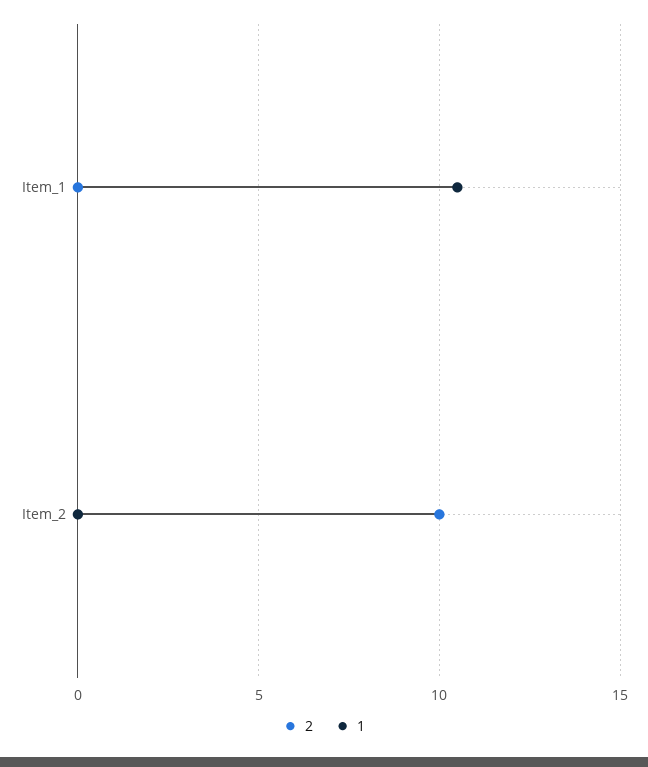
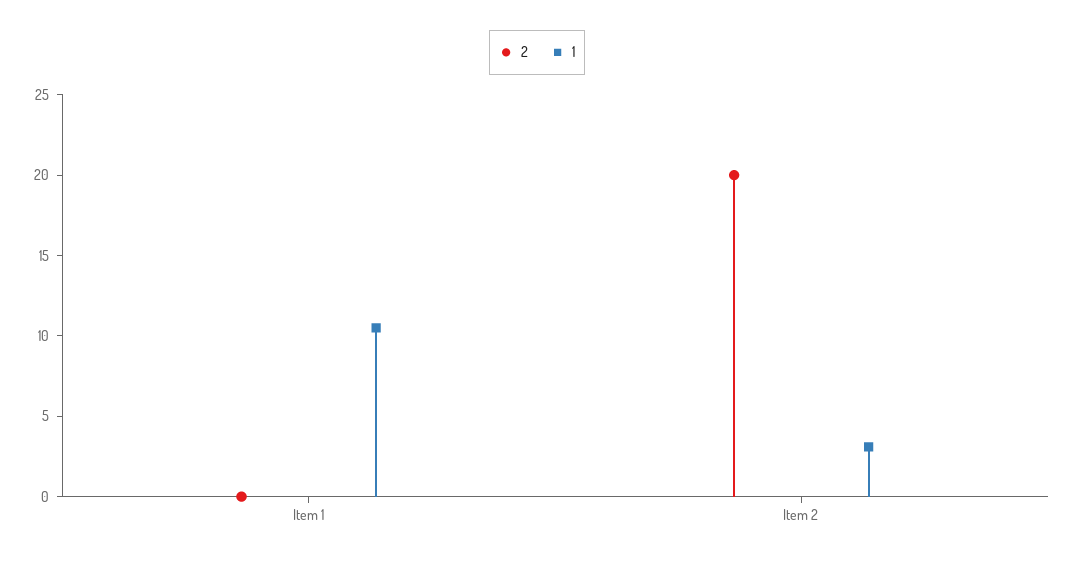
2, Item_2: 10 -> 20
1, Item_2: 0 -> 3

